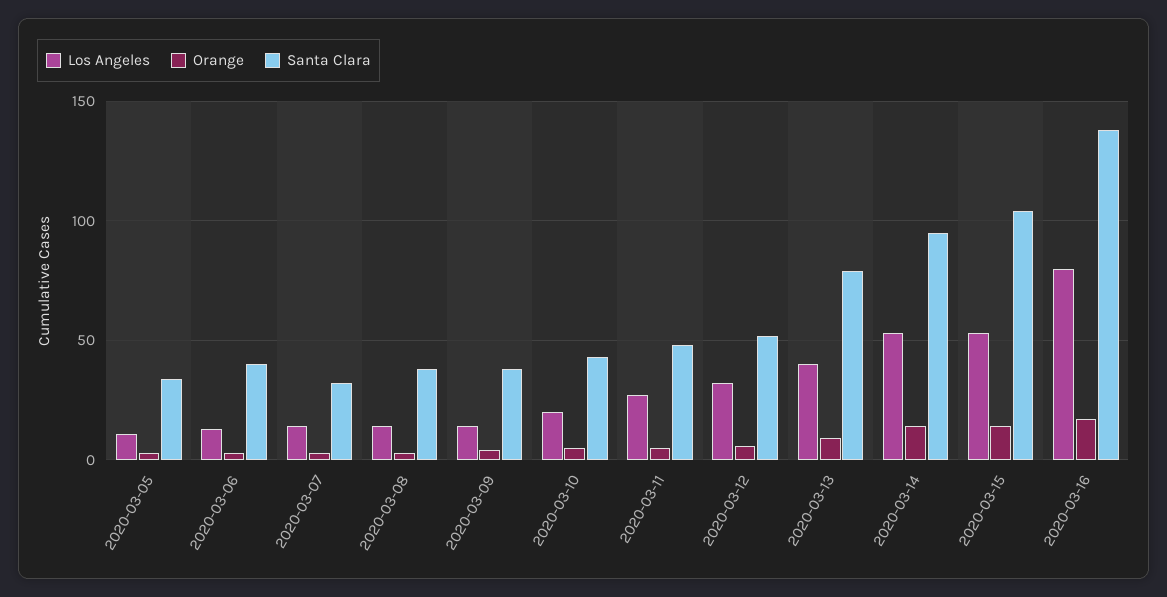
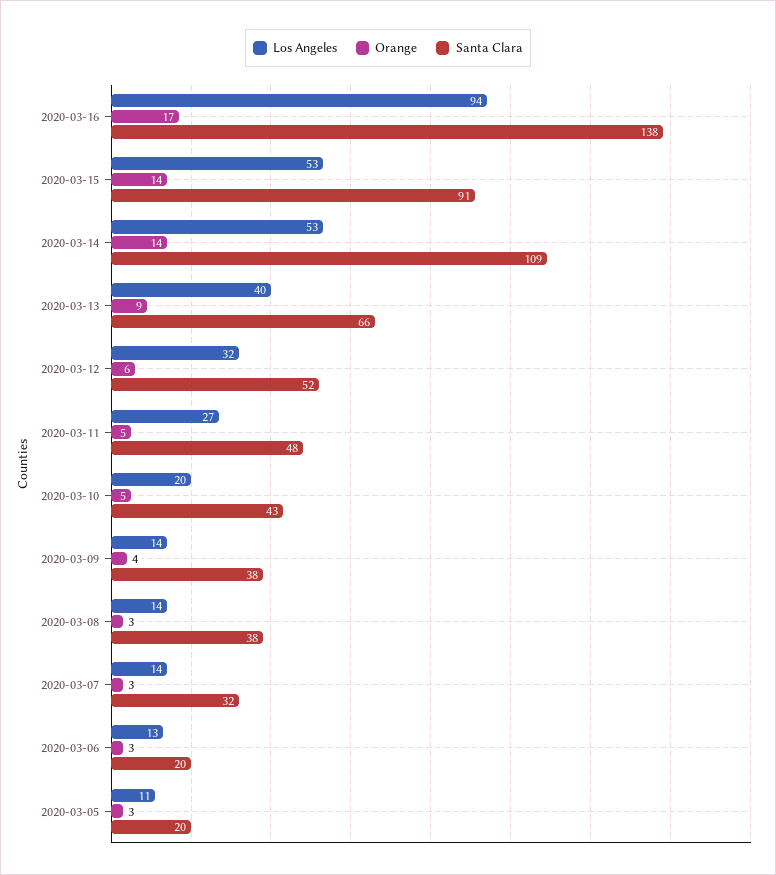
Santa Clara, 2020-03-05: 35 -> 20
Santa Clara, 2020-03-06: 40 -> 20
Santa Clara, 2020-03-13: 80 -> 66
Santa Clara, 2020-03-14: 95 -> 109
Santa Clara, 2020-03-15: 105 -> 91
Los Angeles, 2020-03-16: 80 -> 94

